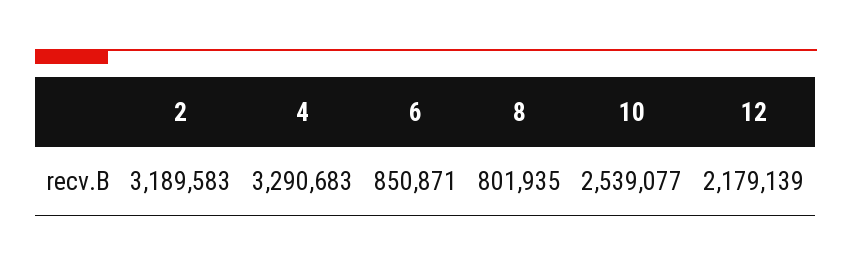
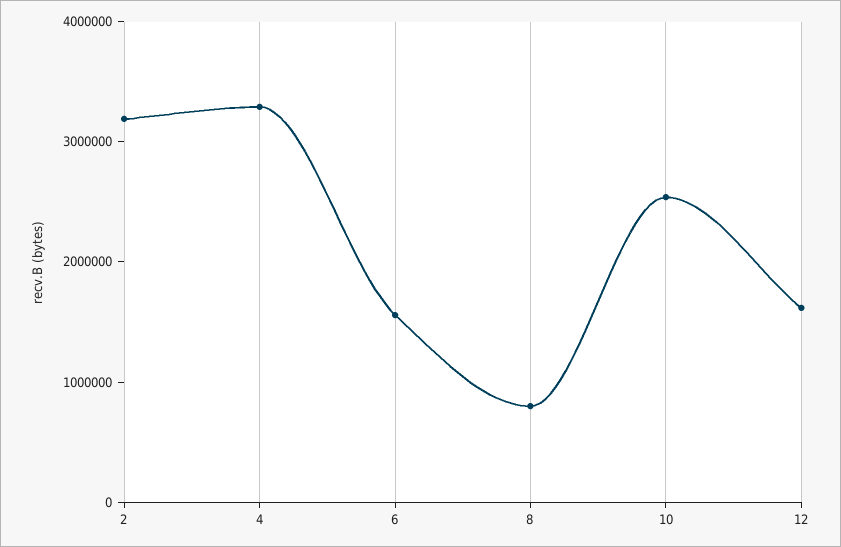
6: 850871 -> 1600000
12: 2179139 -> 1600000

